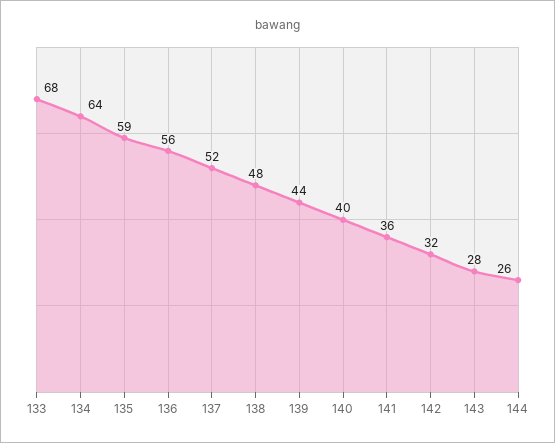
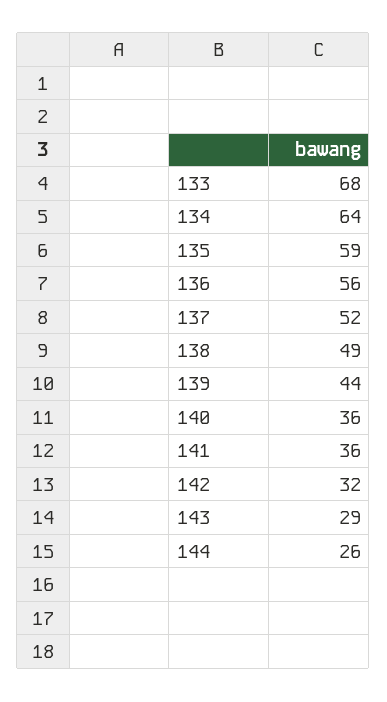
138: 48 -> 49
140: 40 -> 36
143: 28 -> 29

